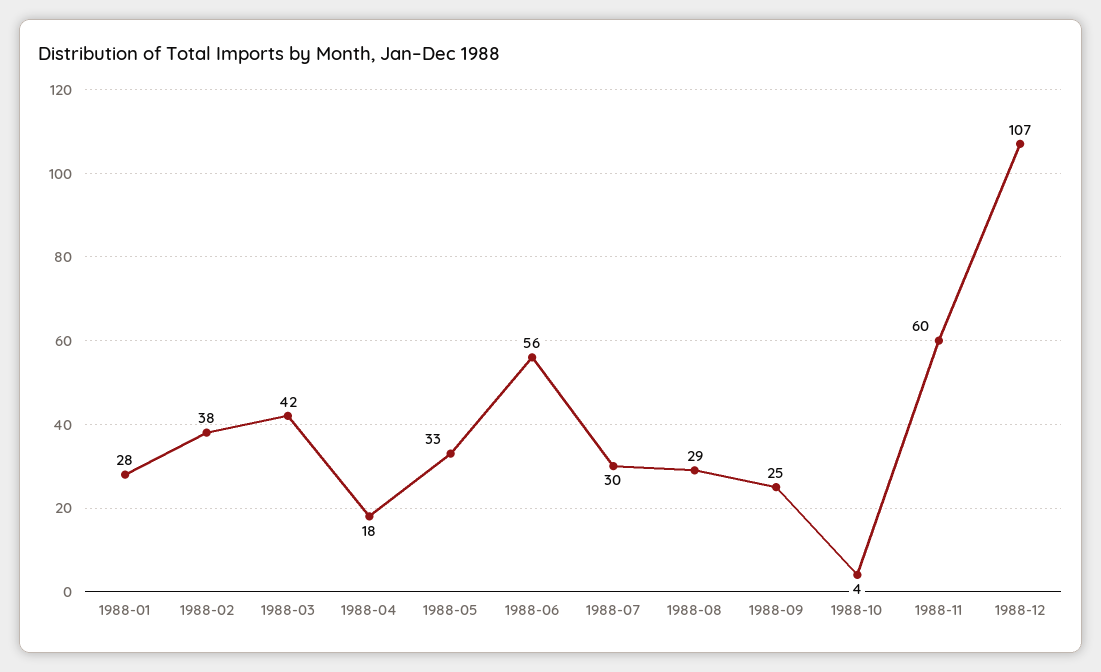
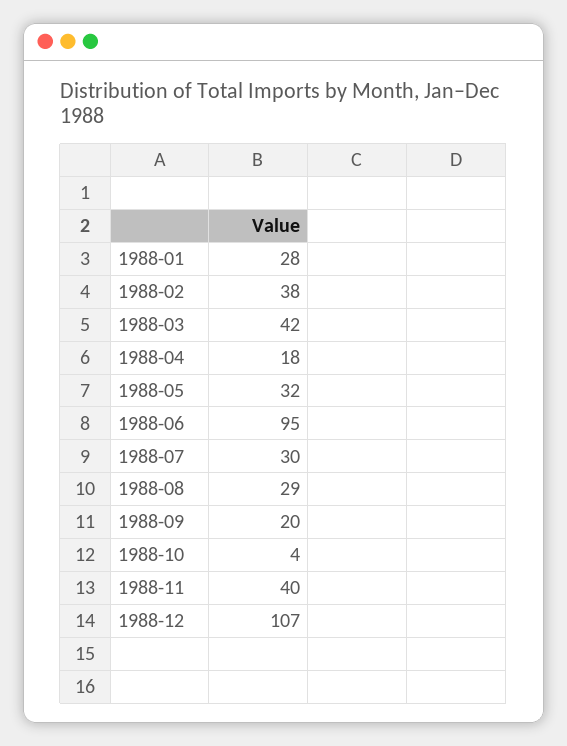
1988-05: 33 -> 32
1988-06: 56 -> 95
1988-09: 25 -> 20
1988-11: 60 -> 40

